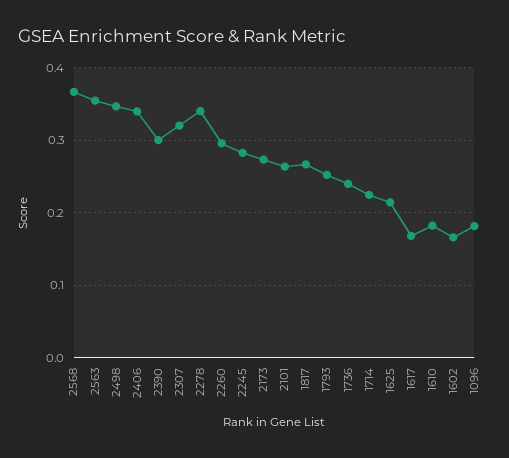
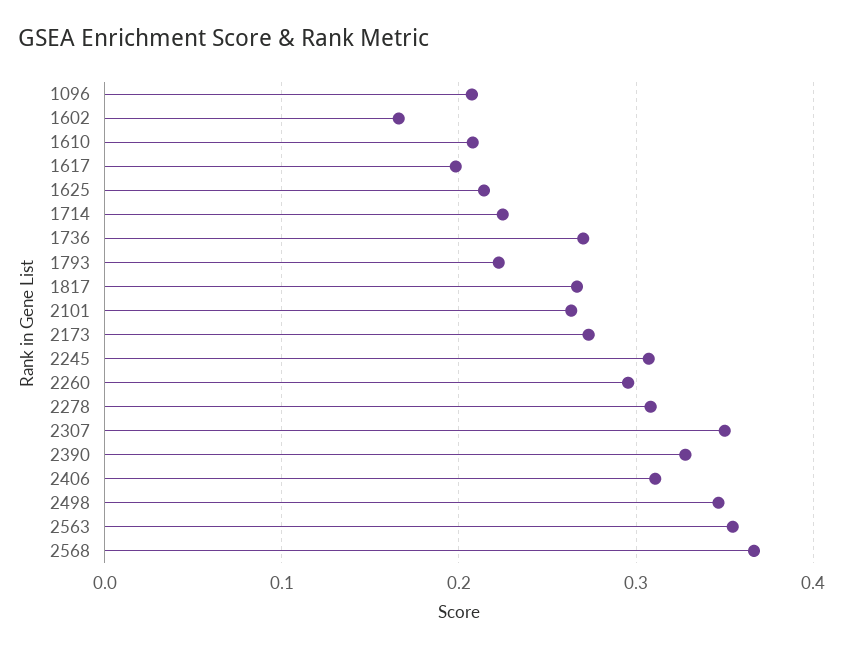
2406: 0.34 -> 0.31
2390: 0.3 -> 0.33
2307: 0.32 -> 0.35
2278: 0.34 -> 0.31
2245: 0.28 -> 0.31
1793: 0.25 -> 0.22
1736: 0.24 -> 0.27
1617: 0.17 -> 0.2
1610: 0.18 -> 0.21
1096: 0.18 -> 0.21

